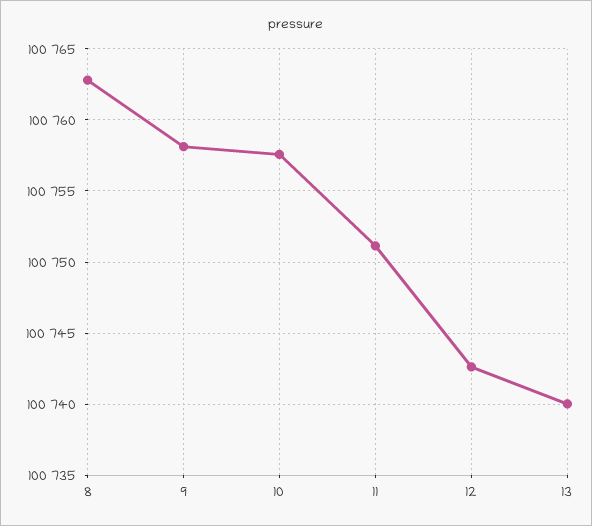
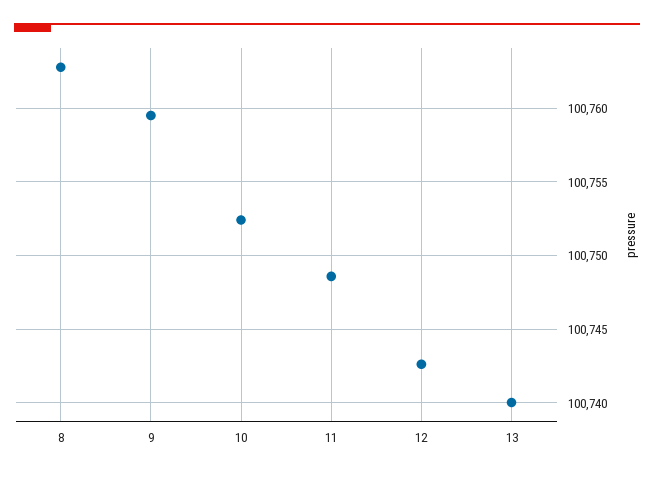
9: 100758 -> 100759.5
10: 100757.5 -> 100752.5
11: 100751 -> 100748.5

